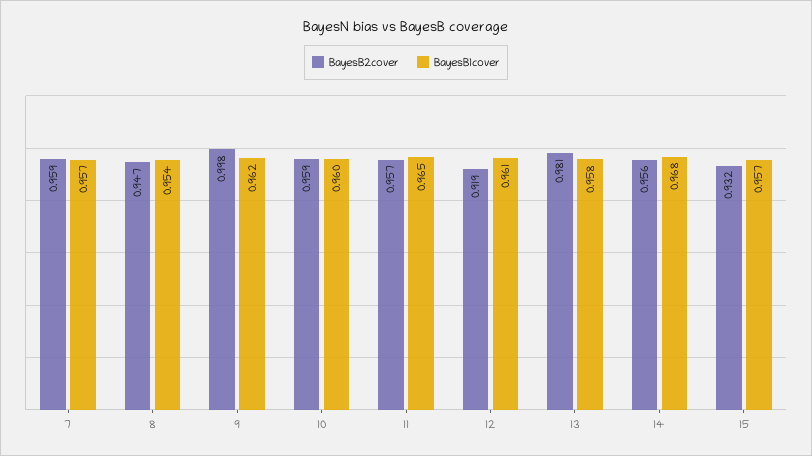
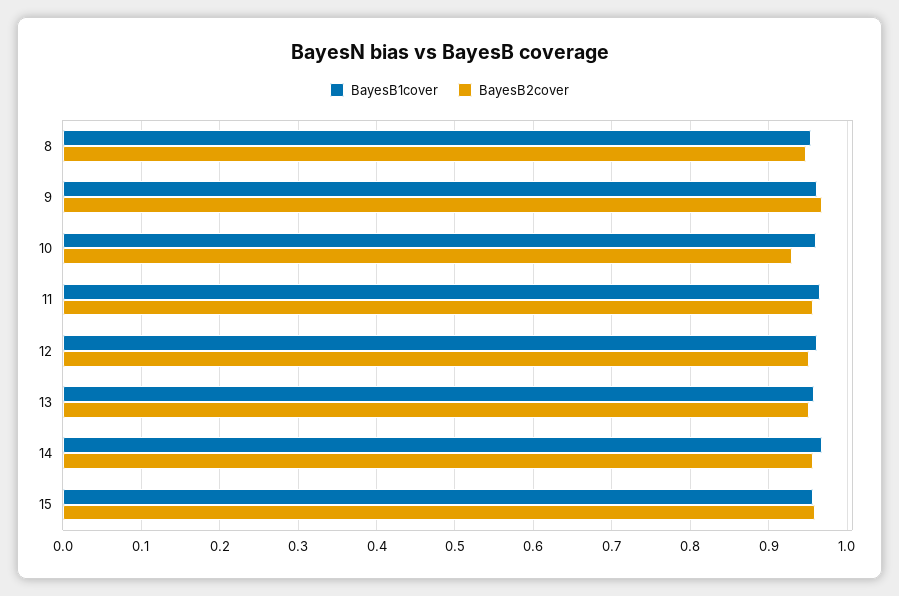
BayesB2cover, 7: 0.959 -> none
BayesB1cover, 7: 0.957 -> none
BayesB2cover, 9: 0.998 -> 0.97
BayesB2cover, 10: 0.959 -> 0.93
BayesB2cover, 12: 0.919 -> 0.95
BayesB2cover, 13: 0.981 -> 0.95
BayesB2cover, 15: 0.932 -> 0.96

